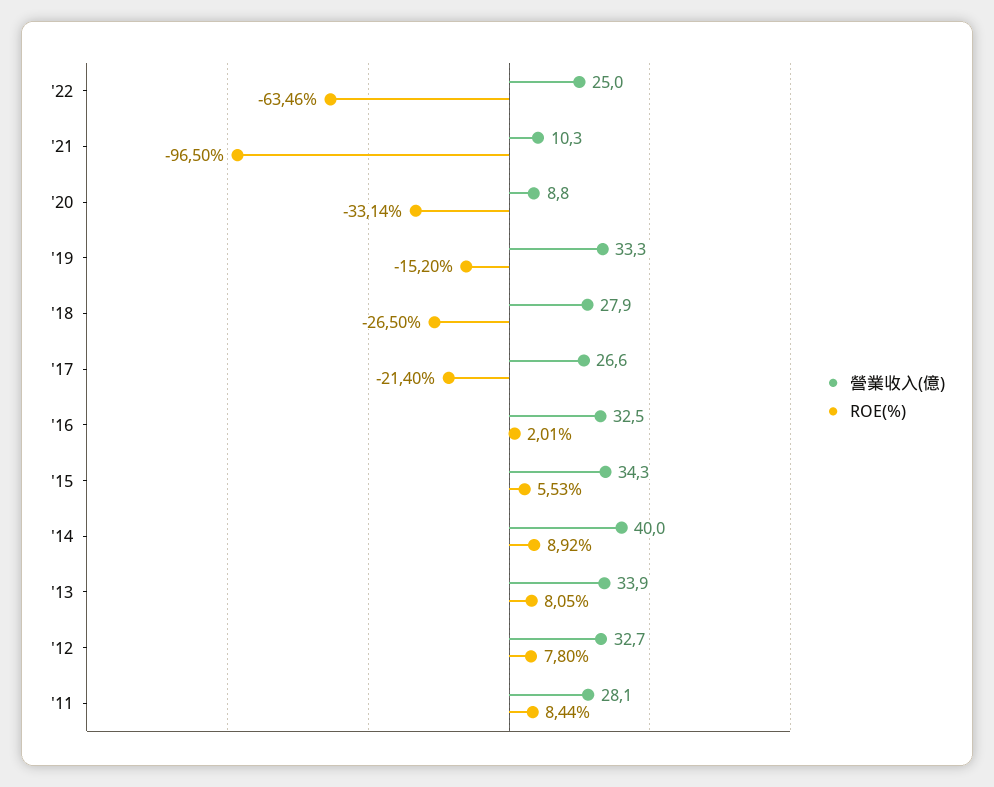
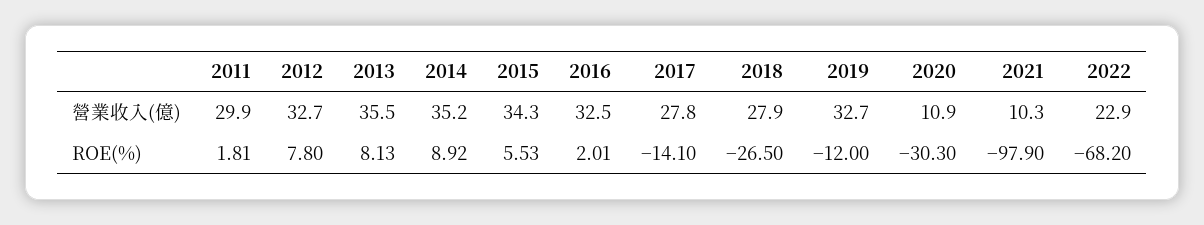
營業收入(億), '22: 25 -> 22.9
ROE(%), '22: -63.46 -> -68.2
ROE(%), '21: -96.5 -> -97.9
營業收入(億), '20: 8.8 -> 10.9
ROE(%), '20: -33.14 -> -30.3
營業收入(億), '19: 33.3 -> 32.7
ROE(%), '19: -15.2 -> -12
營業收入(億), '17: 26.6 -> 27.8
ROE(%), '17: -21.4 -> -14.1
營業收入(億), '14: 40 -> 35.2
營業收入(億), '13: 33.9 -> 35.5
ROE(%), '13: 8.05 -> 8.13
營業收入(億), '11: 28.1 -> 29.9
ROE(%), '11: 8.44 -> 1.81

